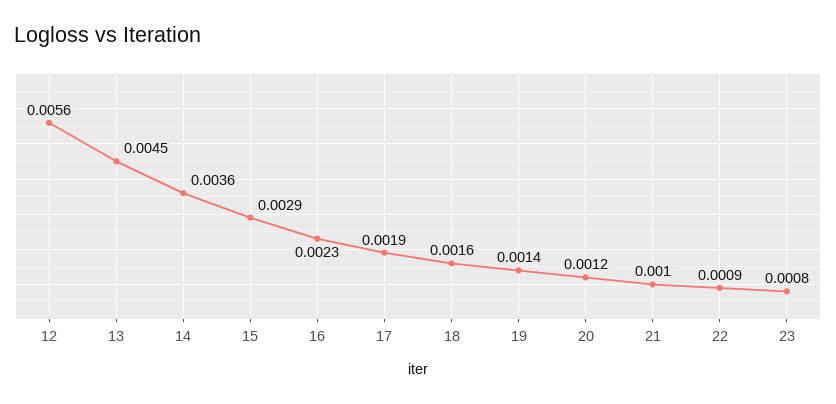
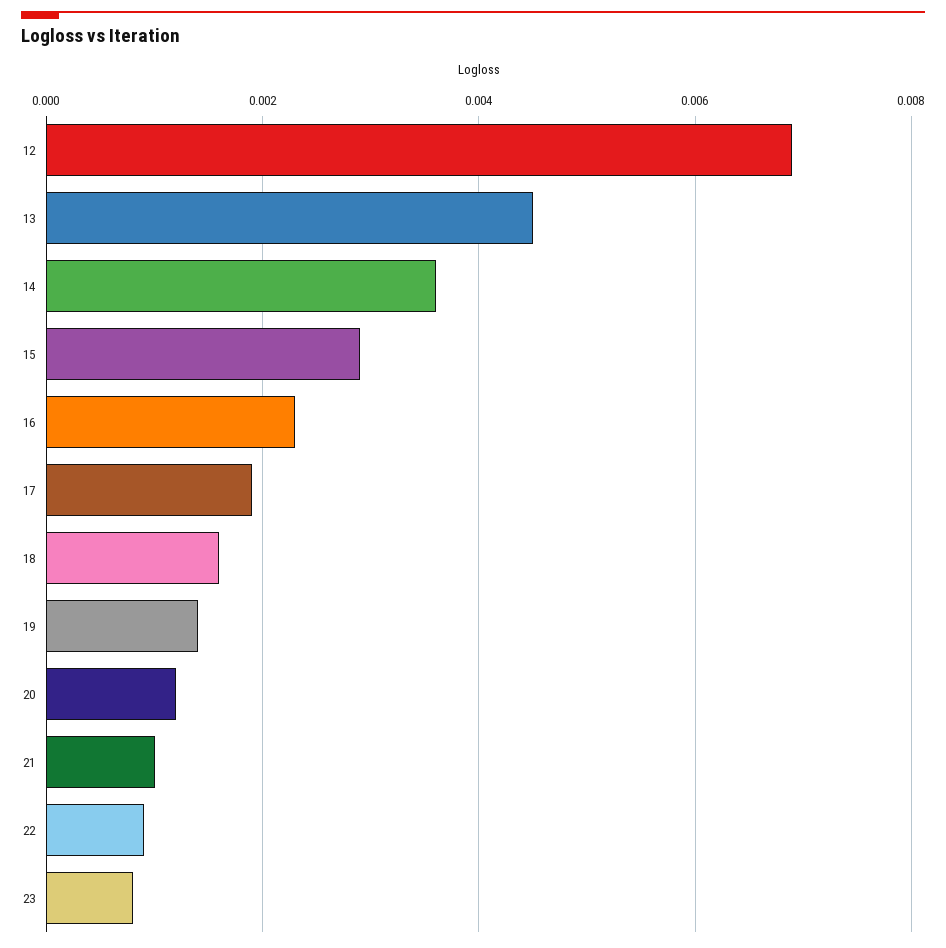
12: 0.0056 -> 0.007

